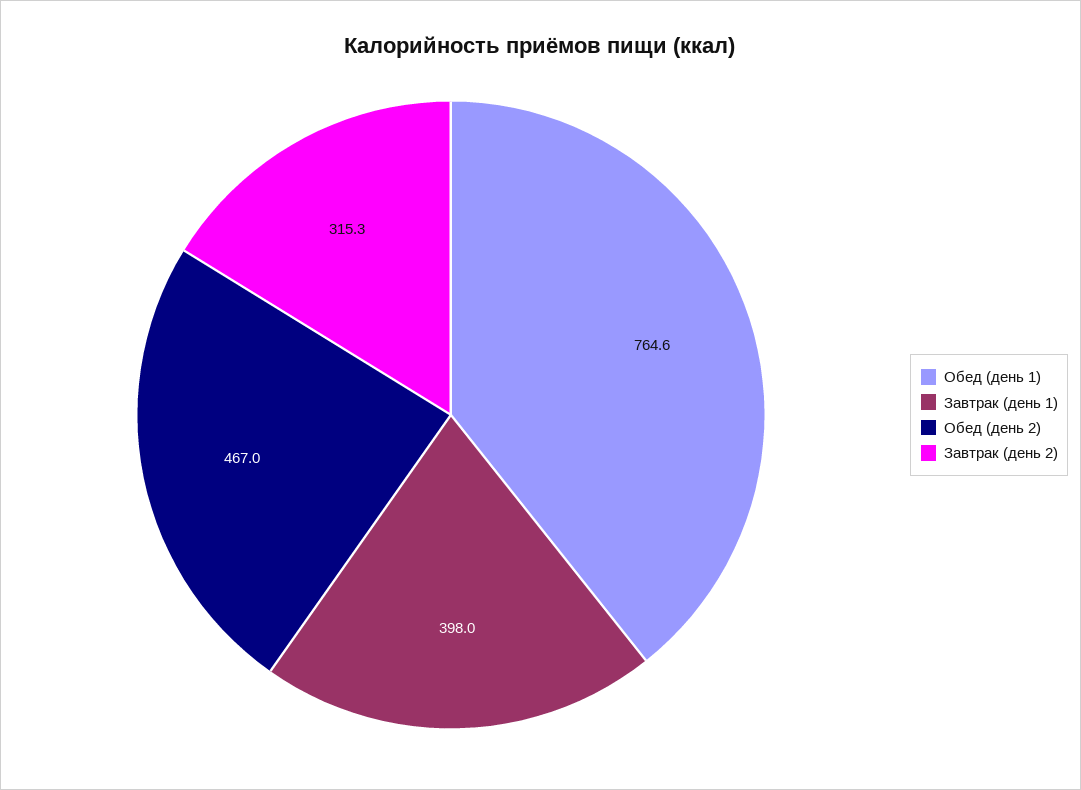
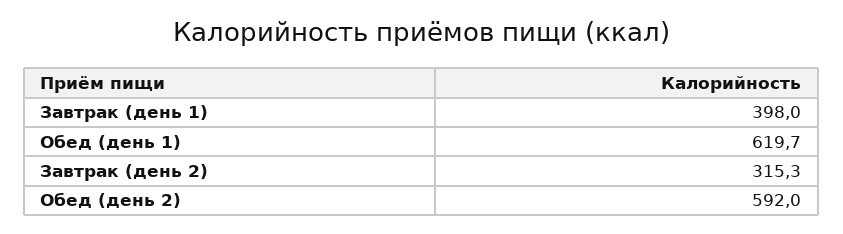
Обед (день 1): 764.6 -> 619.7
Обед (день 2): 467 -> 592

